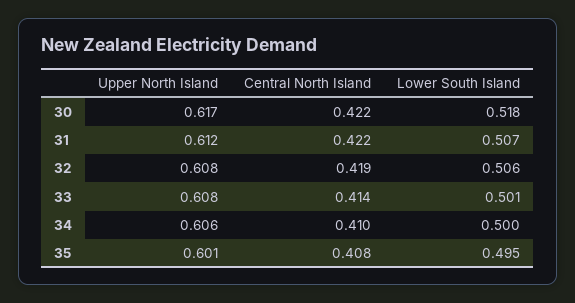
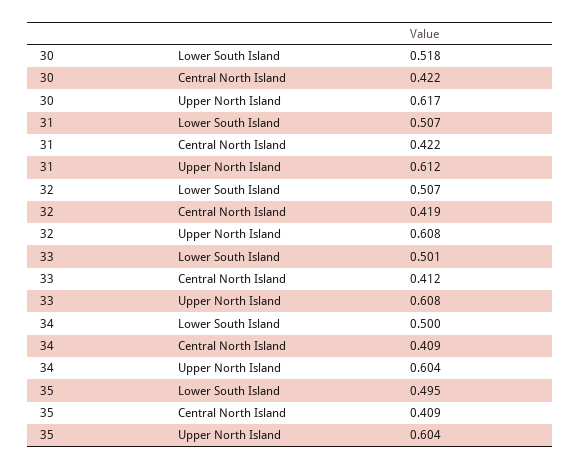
Lower South Island, 32: 0.506 -> 0.507
Central North Island, 33: 0.414 -> 0.412
Upper North Island, 34: 0.606 -> 0.604
Central North Island, 34: 0.41 -> 0.409
Upper North Island, 35: 0.601 -> 0.604
Central North Island, 35: 0.408 -> 0.409

